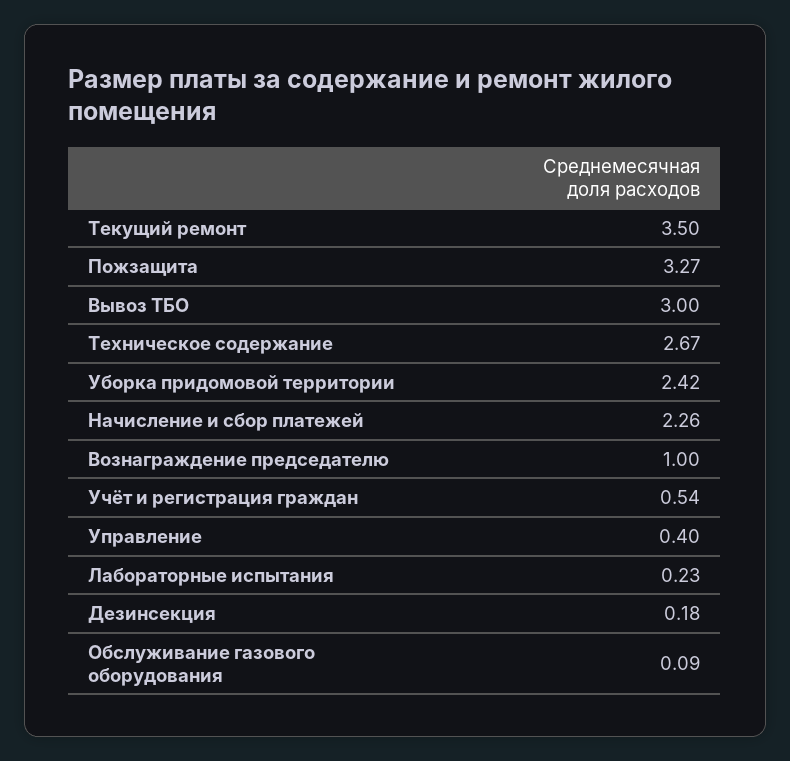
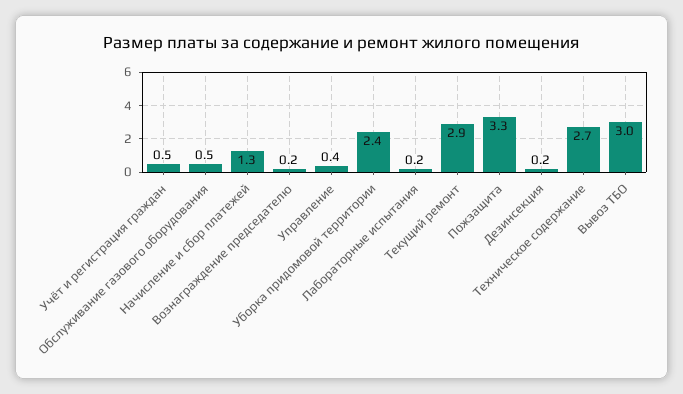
Текущий ремонт: 3.5 -> 2.9
Начисление и сбор платежей: 2.26 -> 1.3
Вознаграждение председателю: 1 -> 0.2
Обслуживание газового оборудования: 0.09 -> 0.5

